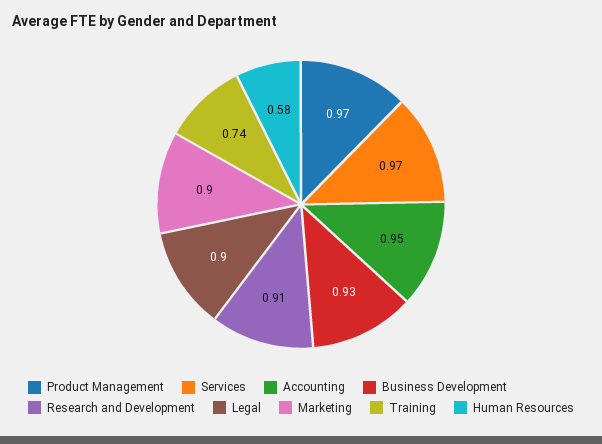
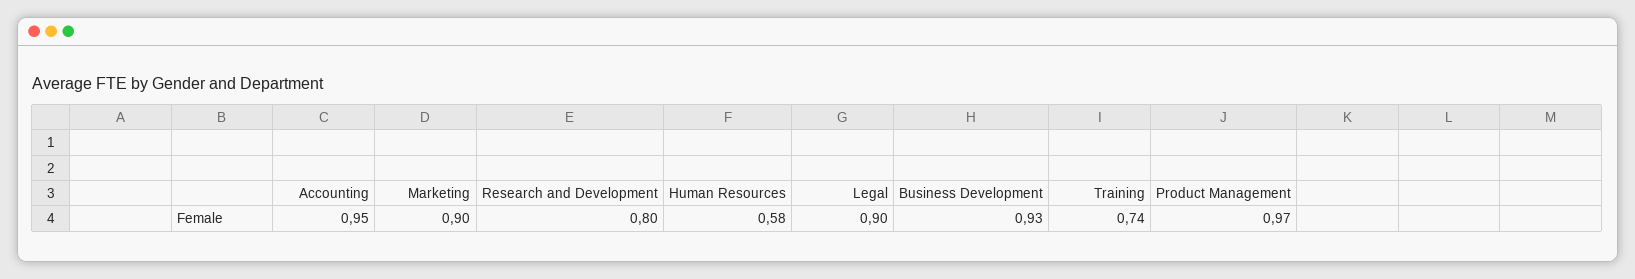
Services: 0.97 -> none
Research and Development: 0.91 -> 0.8

